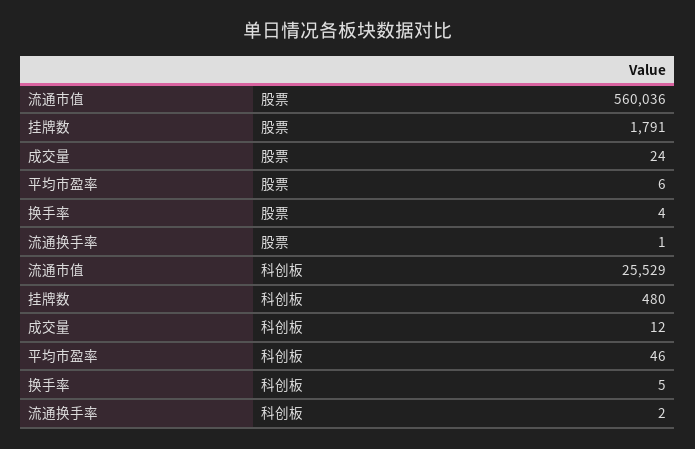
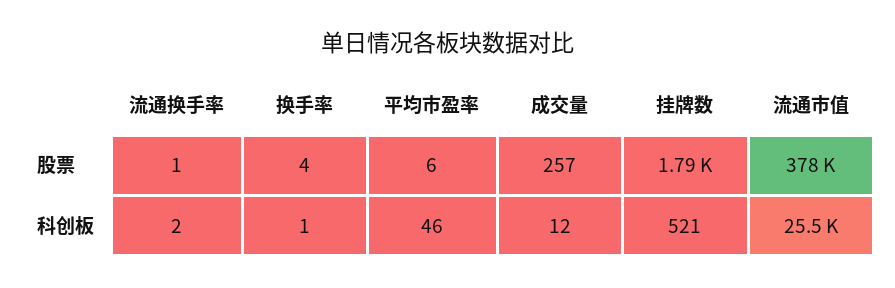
流通市值, 股票: 560036 -> 378000
成交量, 股票: 24 -> 257
挂牌数, 科创板: 480 -> 521
换手率, 科创板: 5 -> 1

